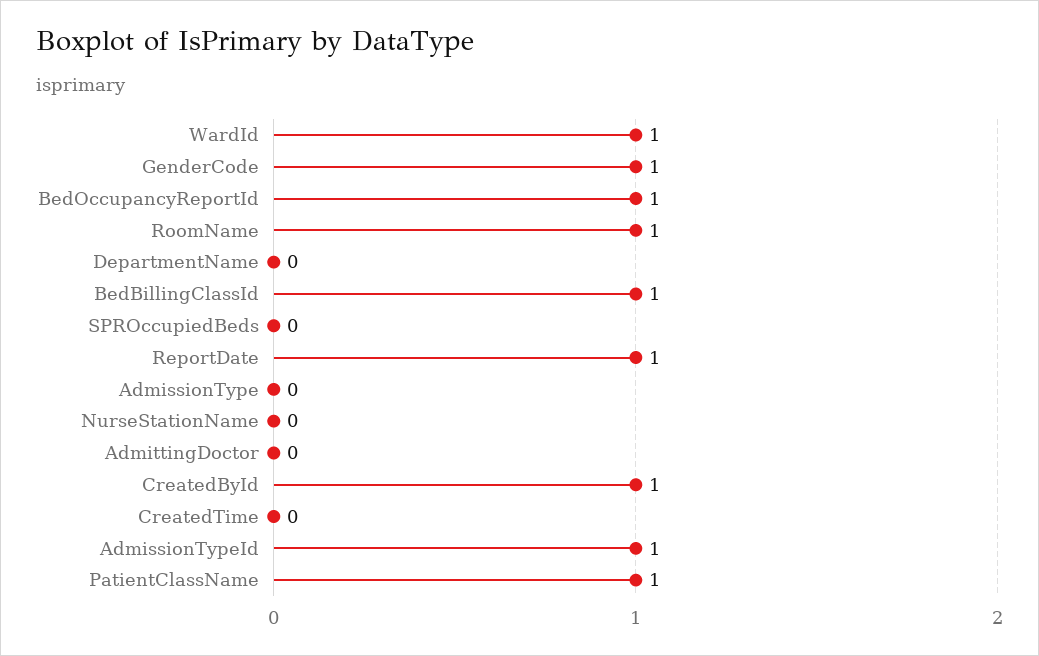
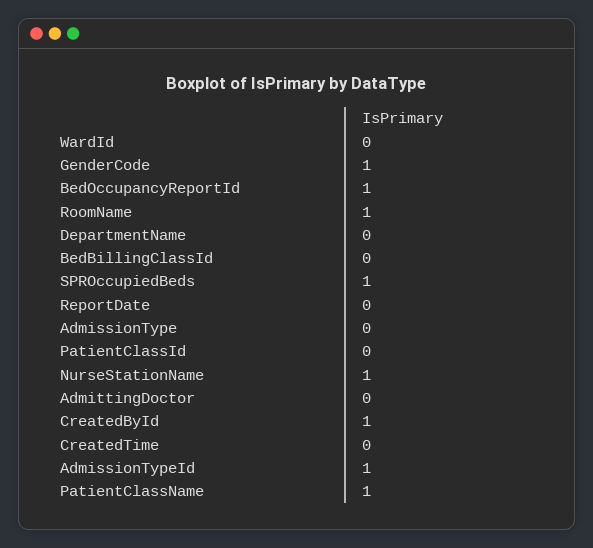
WardId: 1 -> 0
BedBillingClassId: 1 -> 0
SPROccupiedBeds: 0 -> 1
ReportDate: 1 -> 0
NurseStationName: 0 -> 1
PatientClassId: none -> 0

